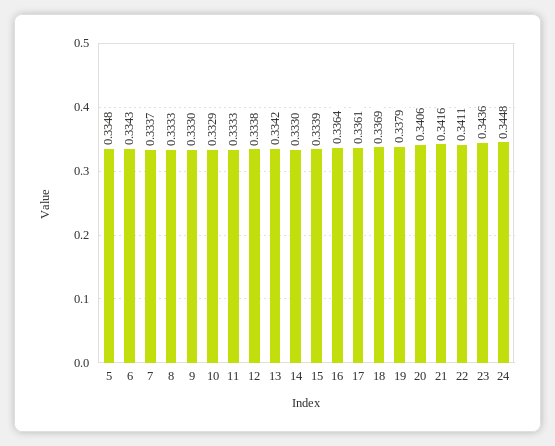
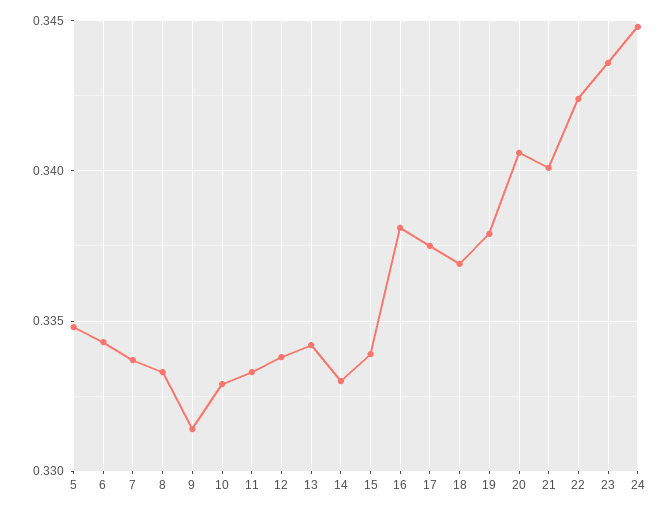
9: 0.333 -> 0.3315
16: 0.3364 -> 0.338
17: 0.3361 -> 0.3375
21: 0.3416 -> 0.34
22: 0.3411 -> 0.3425

